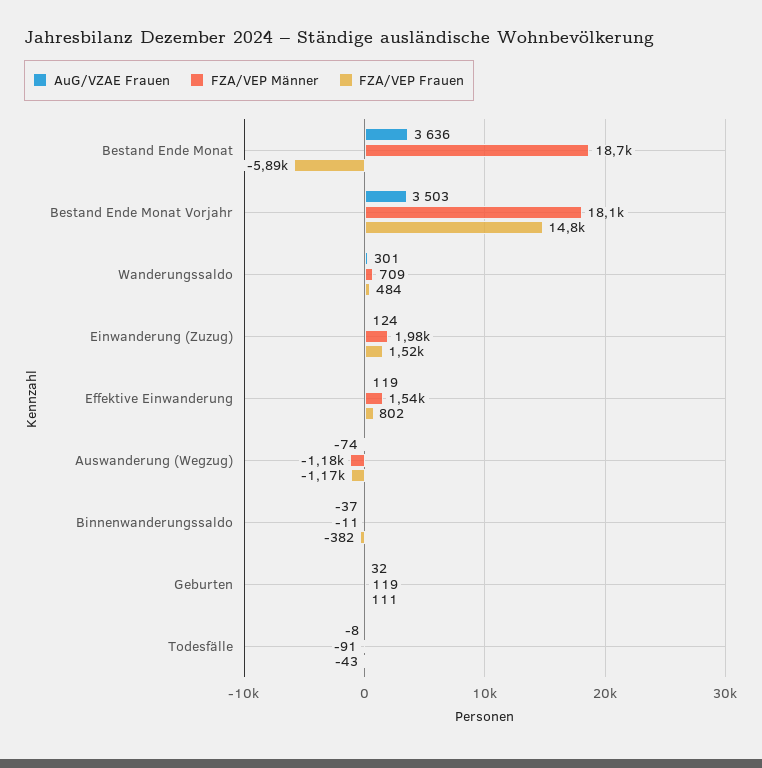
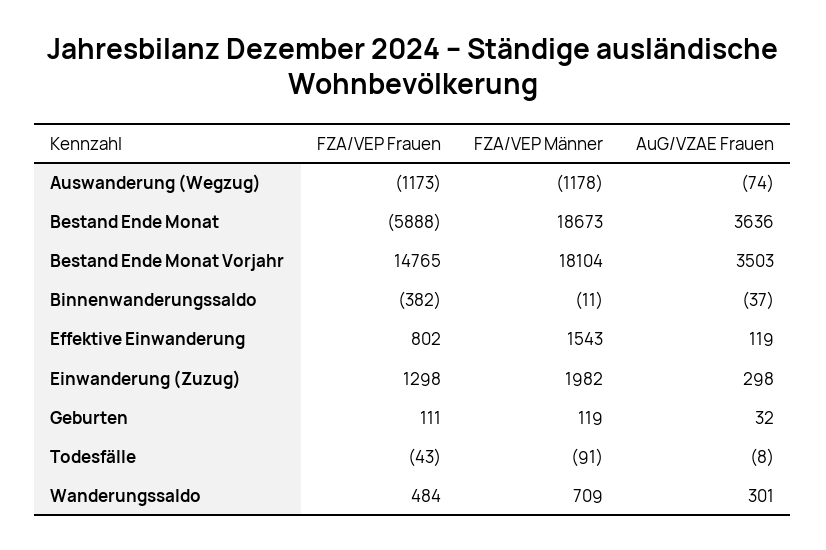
AuG/VZAE Frauen, Einwanderung (Zuzug): 124 -> 298
FZA/VEP Frauen, Einwanderung (Zuzug): 1520 -> 1298

